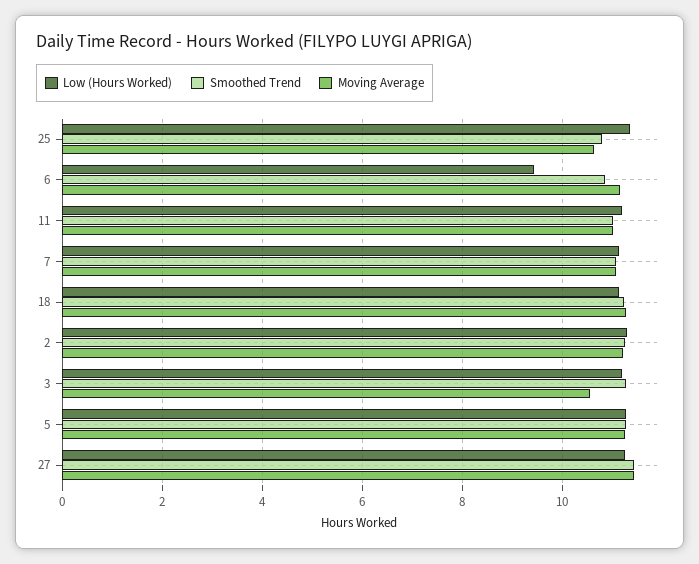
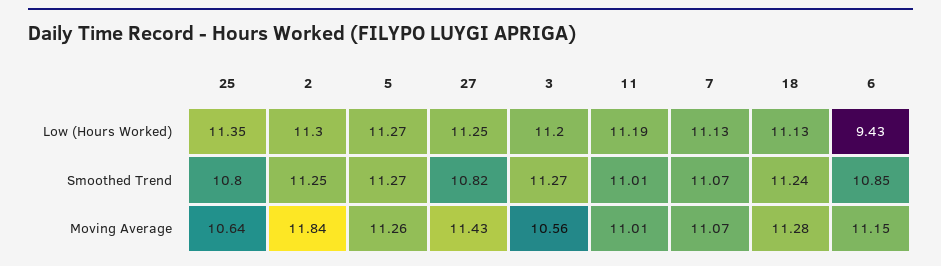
Moving Average, 2: 11.2 -> 11.84
Smoothed Trend, 27: 11.4 -> 10.82

